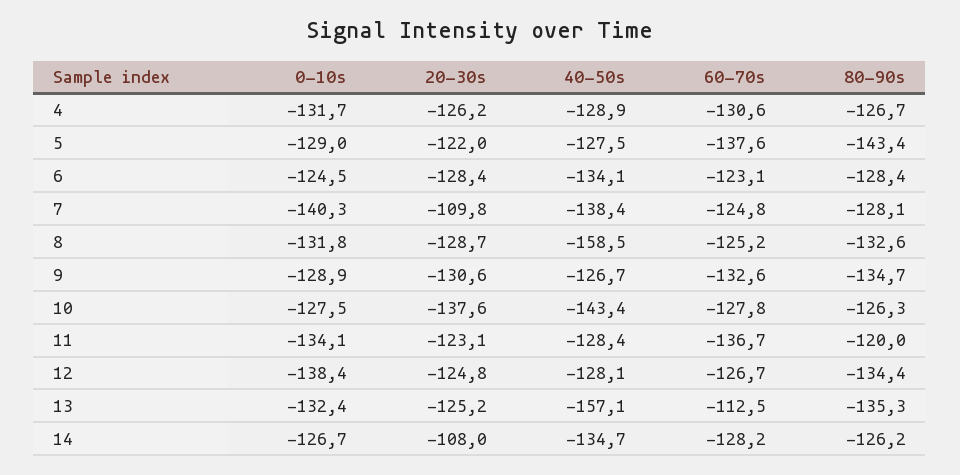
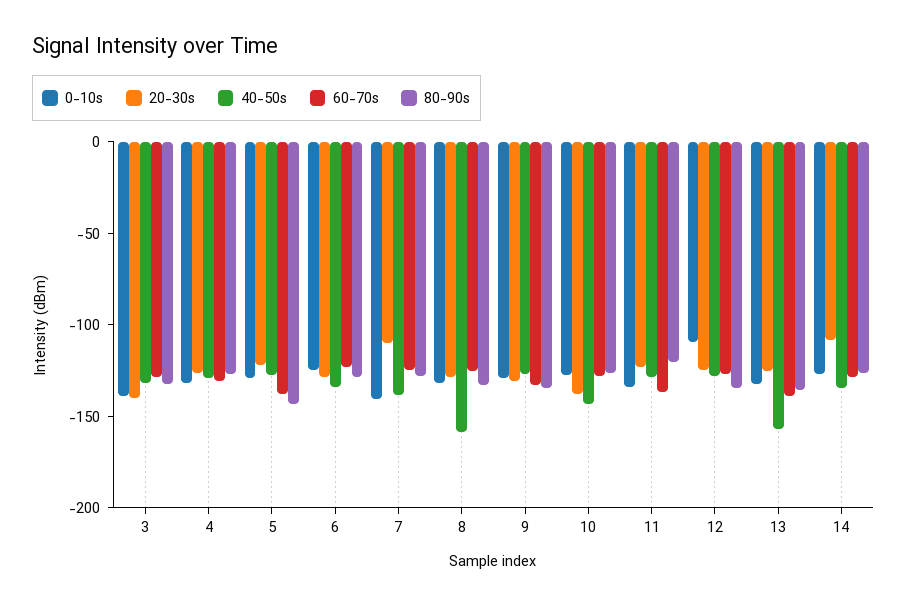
0-10s, 12: -138.4 -> -110
60-70s, 13: -112.5 -> -140
0-10s, 3: none -> -140
20-30s, 3: none -> -140
40-50s, 3: none -> -130
60-70s, 3: none -> -130
80-90s, 3: none -> -130

